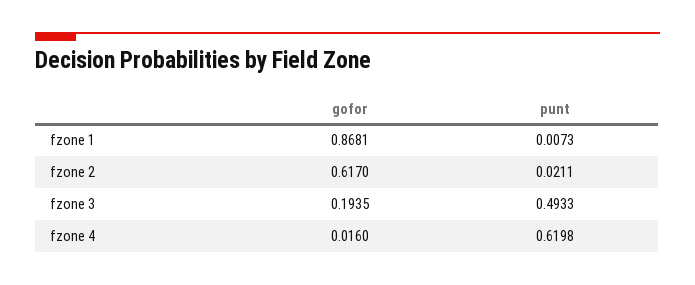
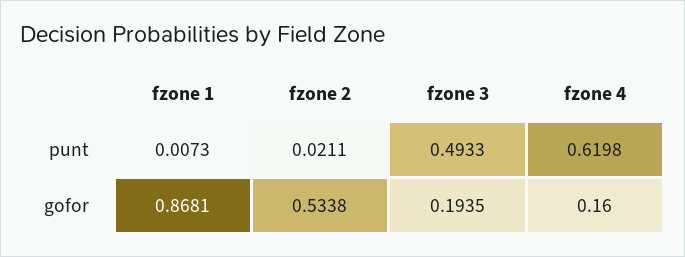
gofor, fzone 2: 0.617 -> 0.5338
gofor, fzone 4: 0.016 -> 0.16

